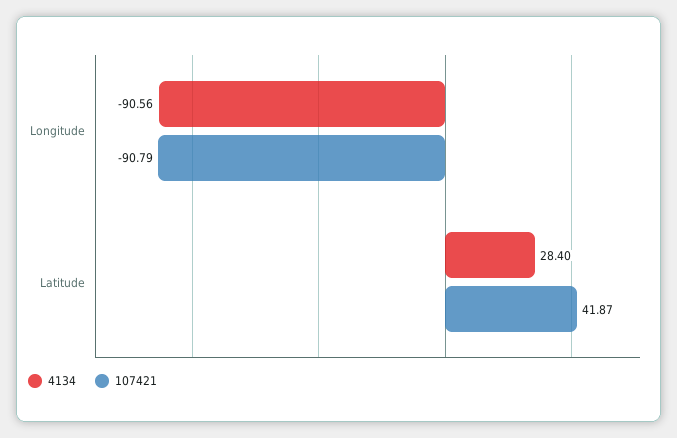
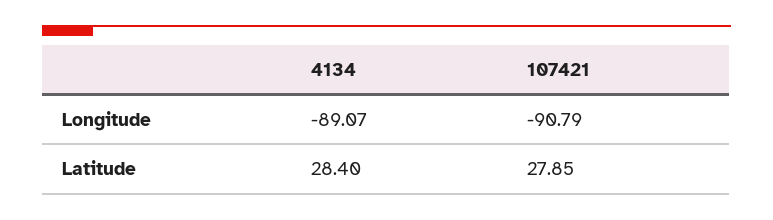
4134, Longitude: -90.56 -> -89.07
107421, Latitude: 41.87 -> 27.85

